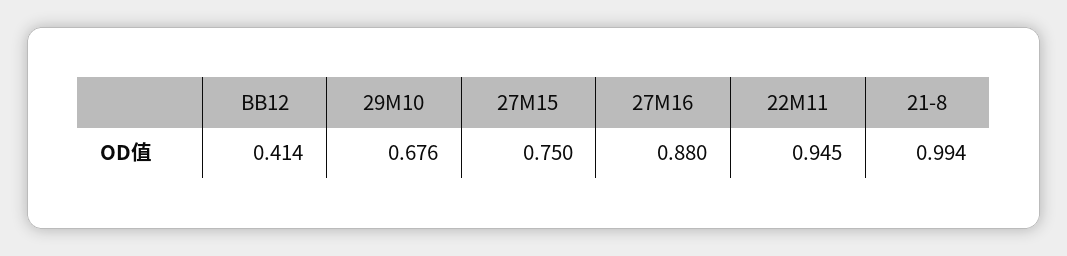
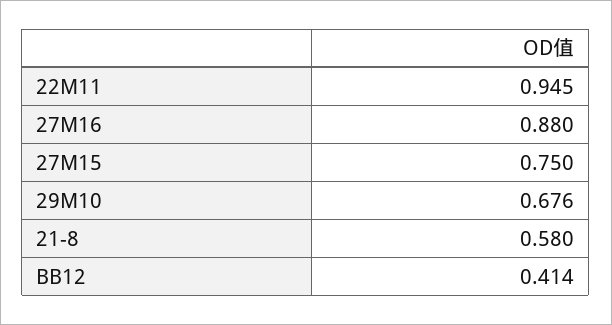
21-8: 0.994 -> 0.58

